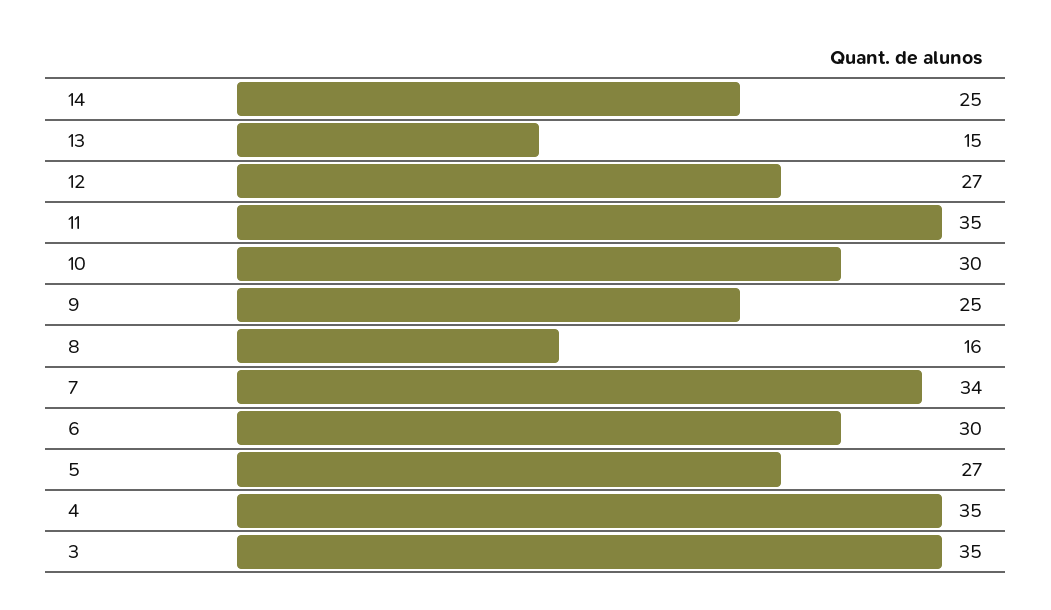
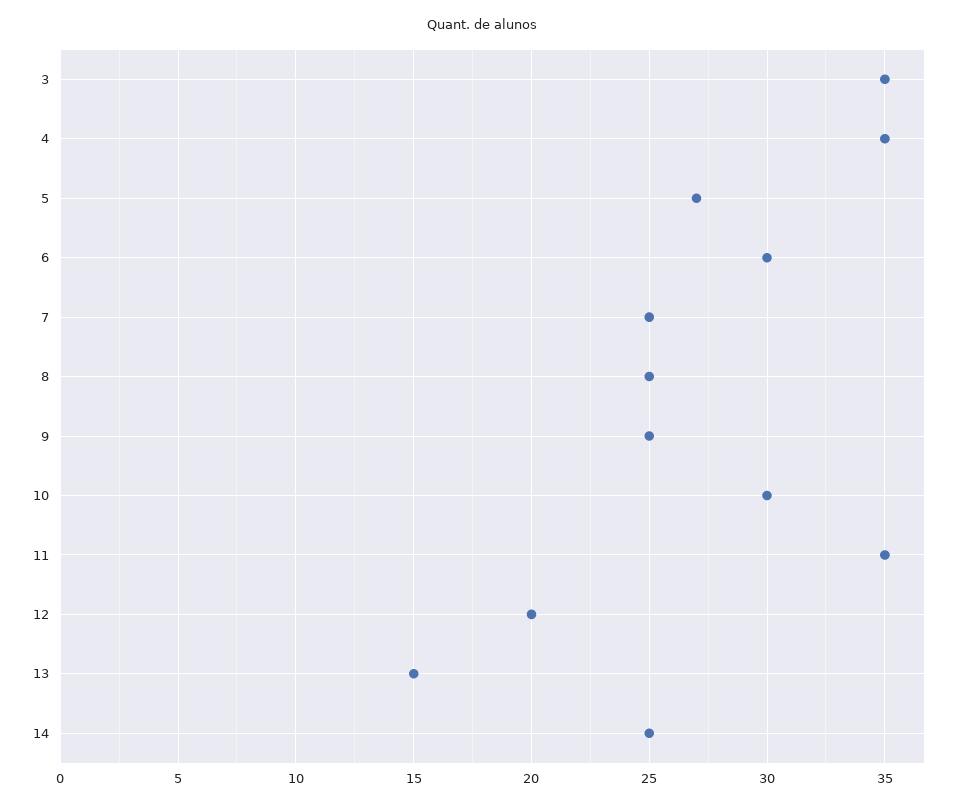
12: 27 -> 20
8: 16 -> 25
7: 34 -> 25

